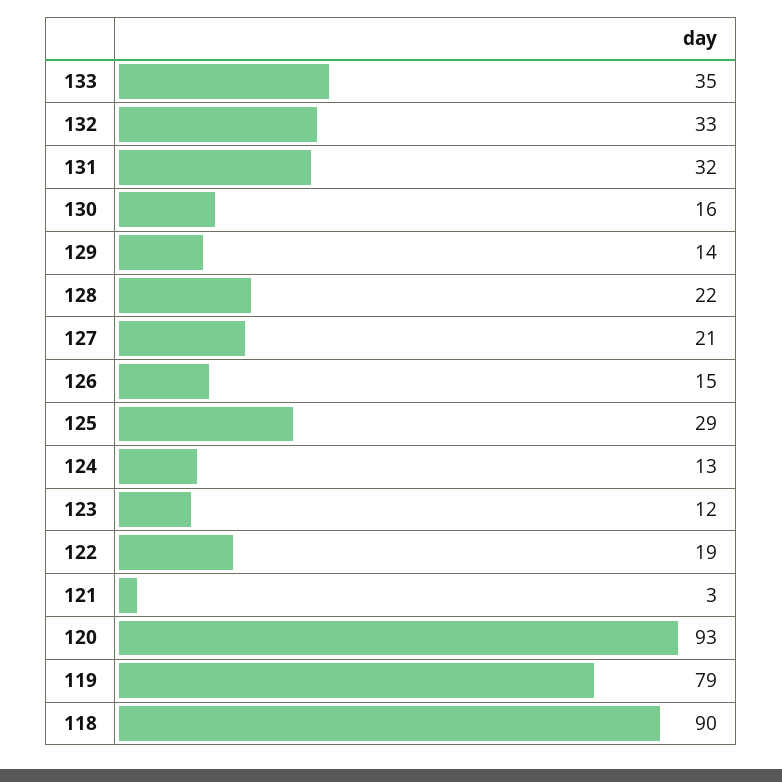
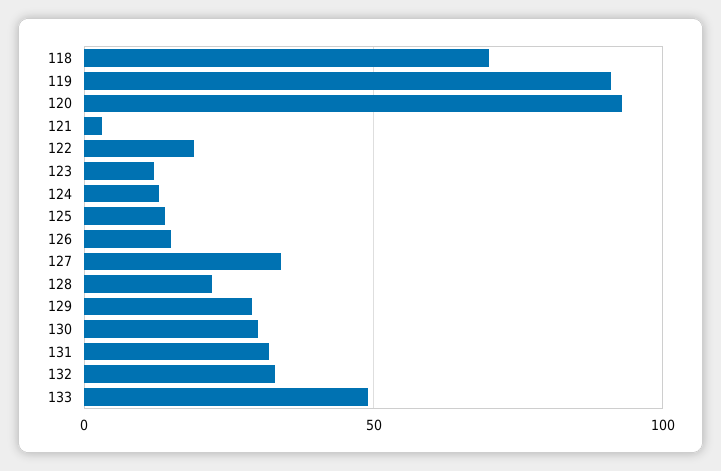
133: 35 -> 50
130: 16 -> 30
129: 14 -> 30
127: 21 -> 35
125: 29 -> 15
119: 79 -> 90
118: 90 -> 70

